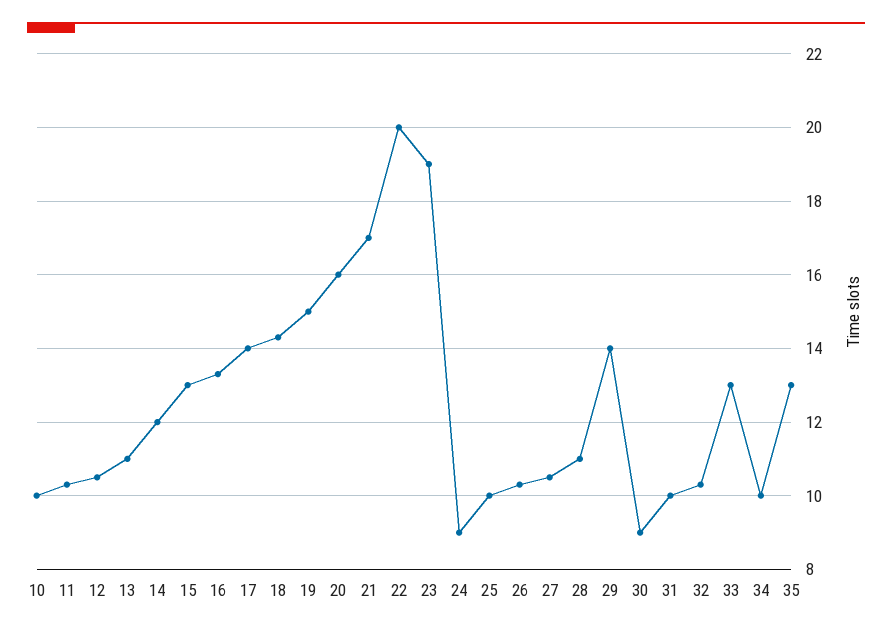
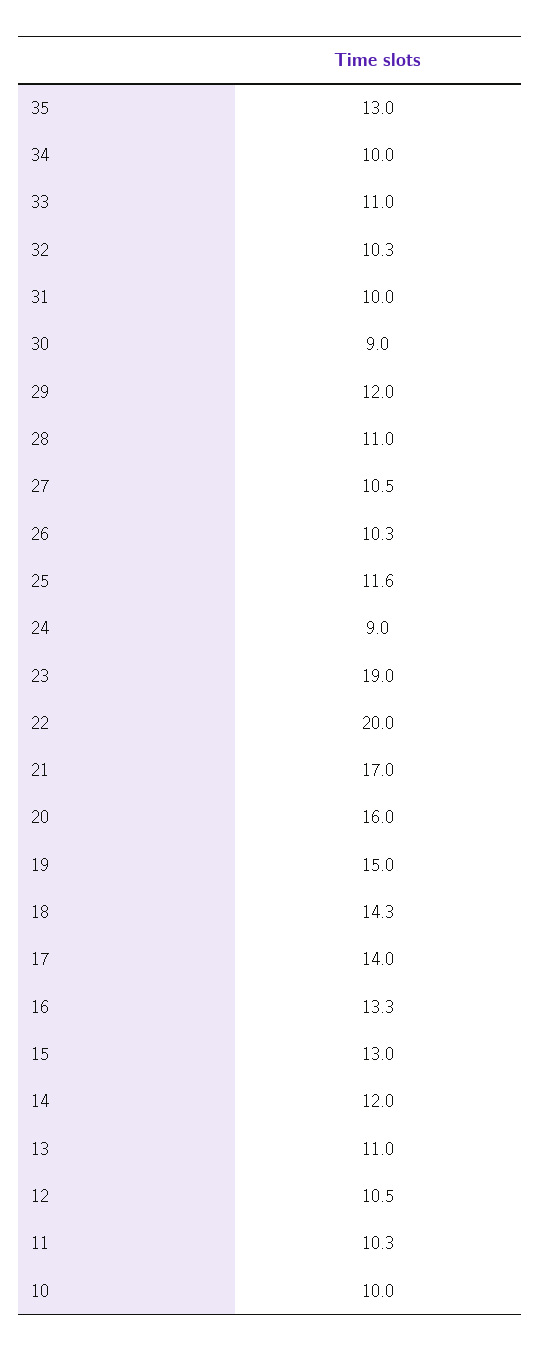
25: 10 -> 11.6
29: 14 -> 12
33: 13 -> 11

